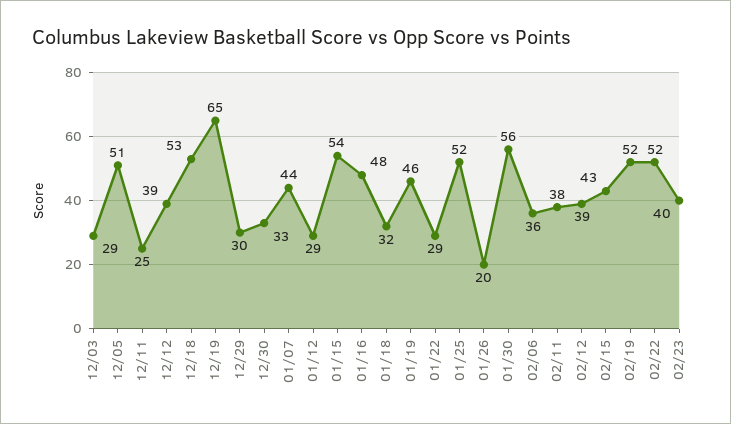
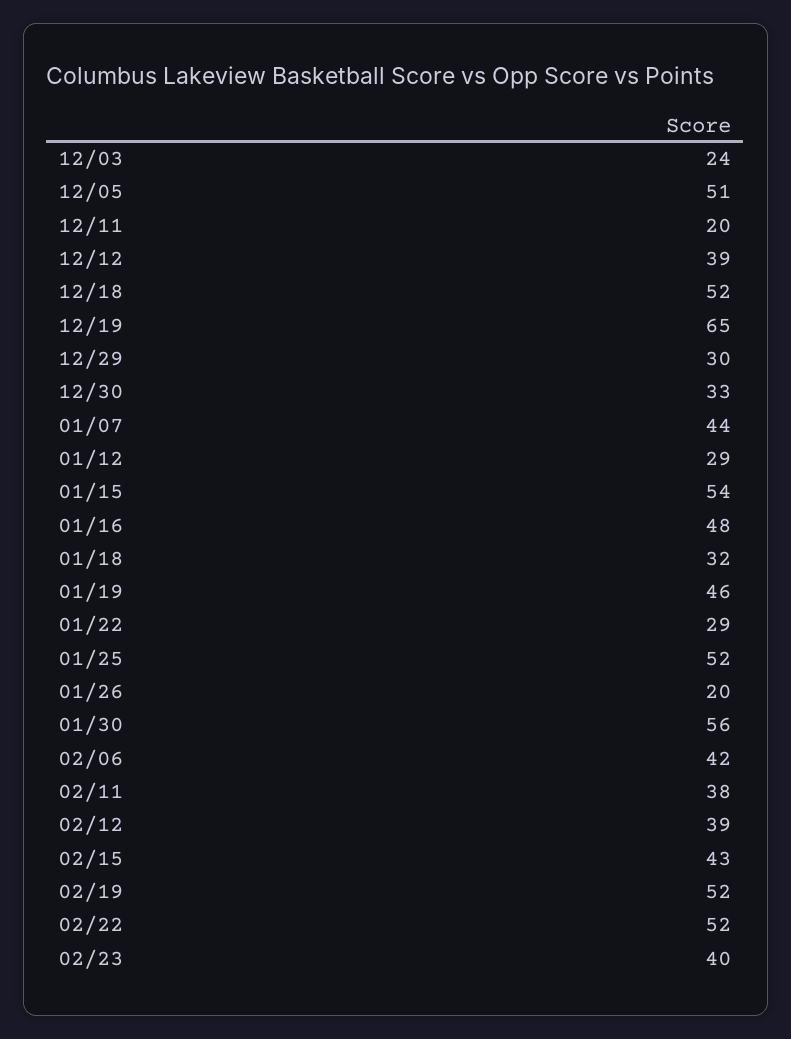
12/03: 29 -> 24
12/11: 25 -> 20
12/18: 53 -> 52
02/06: 36 -> 42

